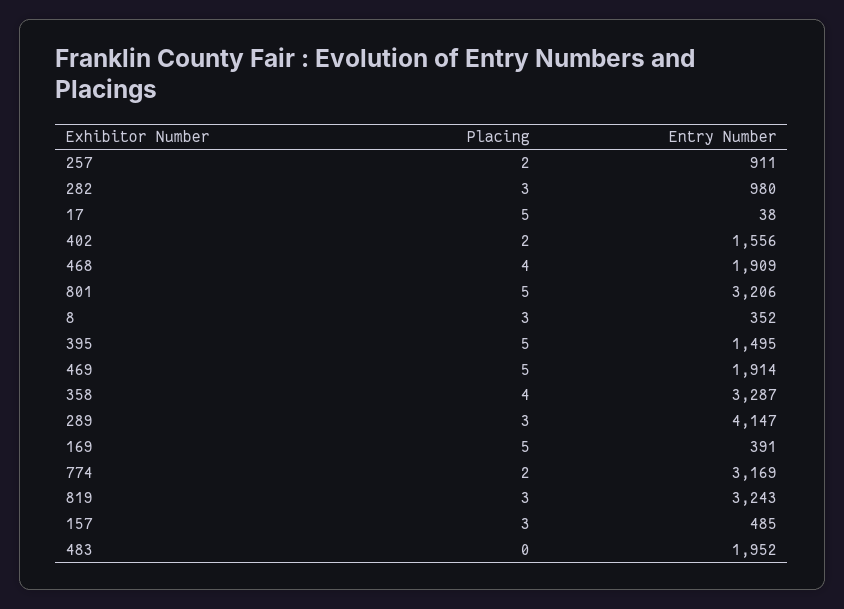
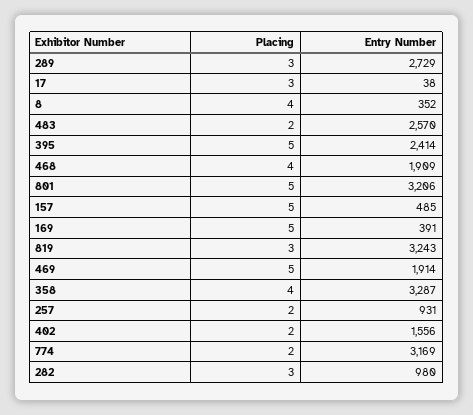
Entry Number, 257: 911 -> 931
Placing, 17: 5 -> 3
Placing, 8: 3 -> 4
Entry Number, 395: 1495 -> 2414
Entry Number, 289: 4147 -> 2729
Placing, 157: 3 -> 5
Placing, 483: 0 -> 2
Entry Number, 483: 1952 -> 2570

